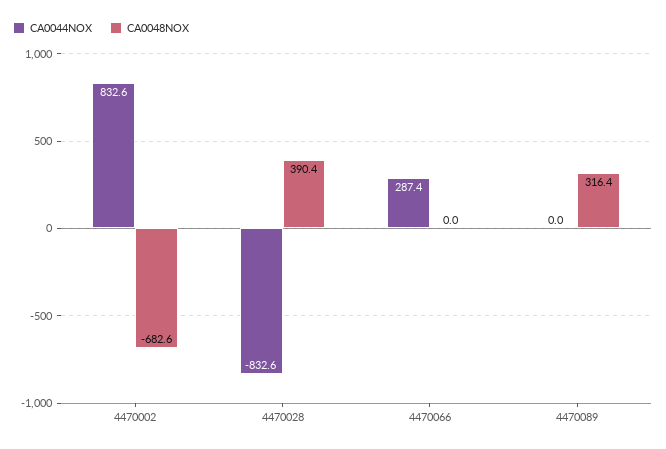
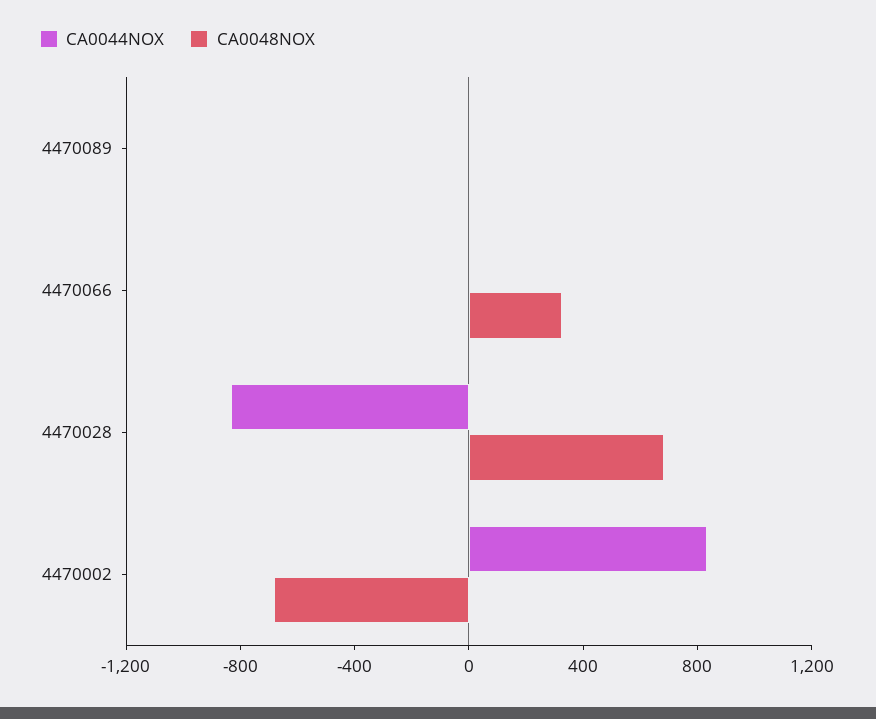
CA0048NOX, 4470028: 390.4 -> 700
CA0044NOX, 4470066: 287.4 -> 0
CA0048NOX, 4470066: 0 -> 300
CA0048NOX, 4470089: 316.4 -> 0

